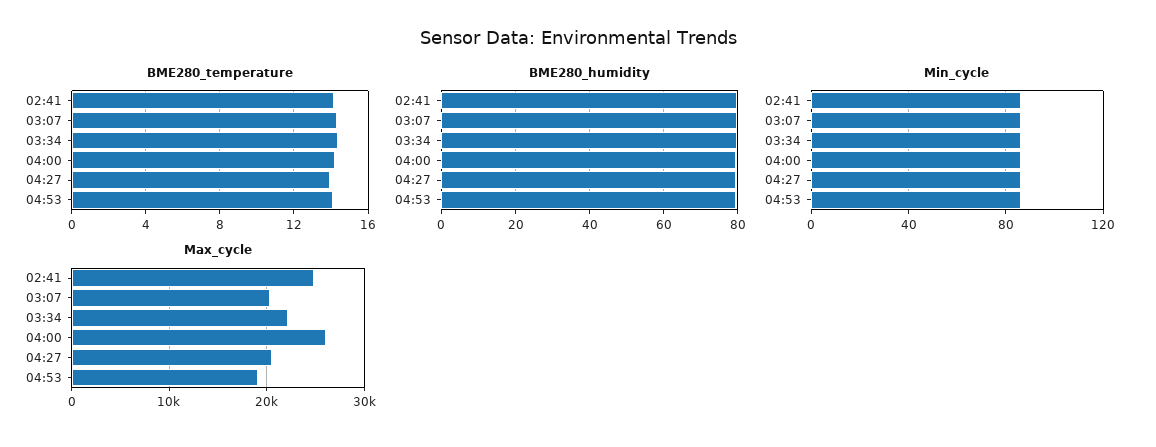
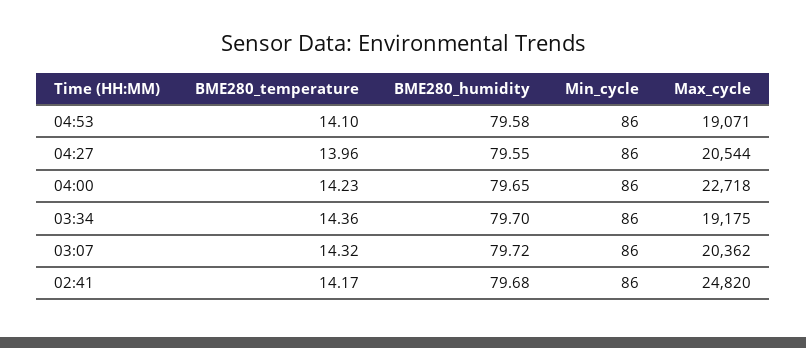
Max_cycle, 03:34: 22000 -> 19175
Max_cycle, 04:00: 26000 -> 22718

